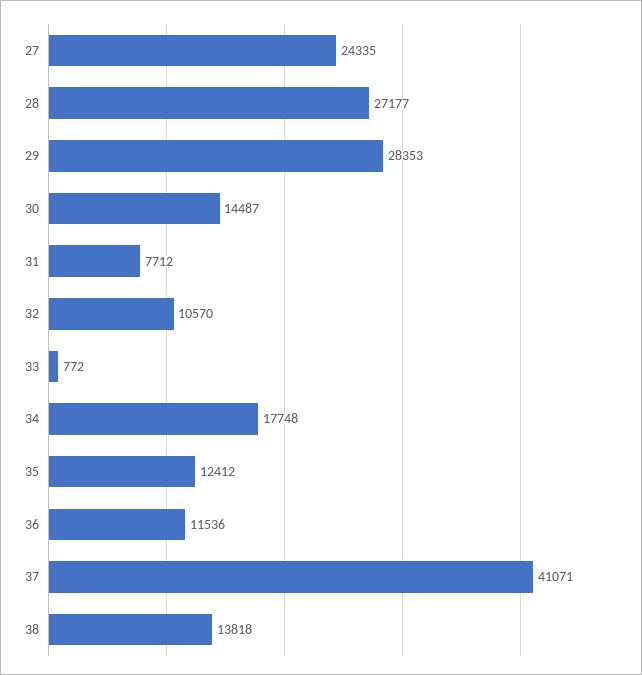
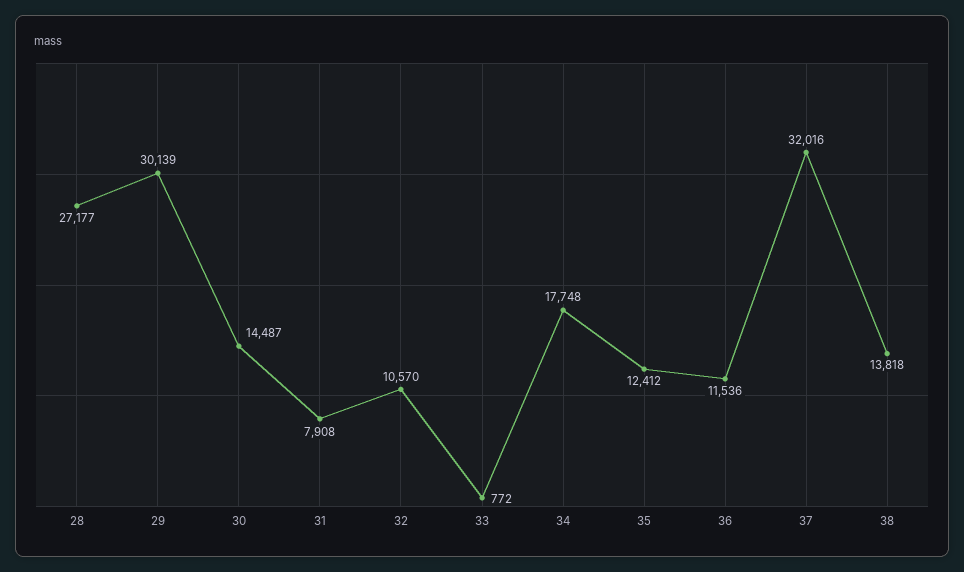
27: 24335 -> none
29: 28353 -> 30139
31: 7712 -> 7908
37: 41071 -> 32016

